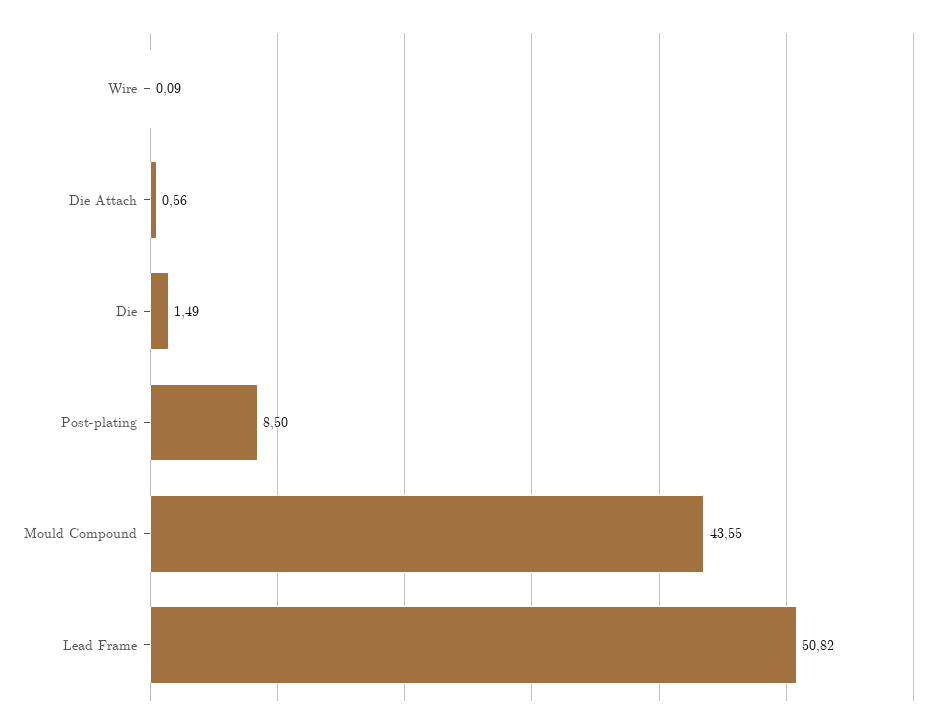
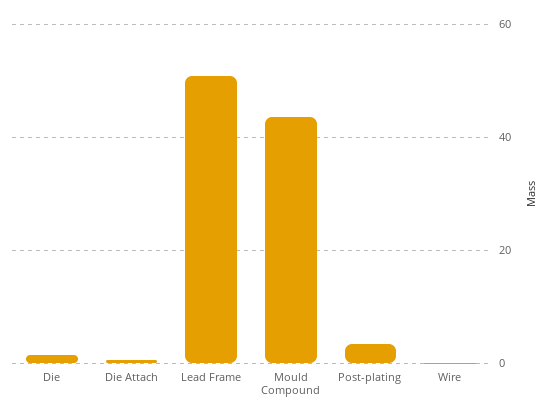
Post-plating: 8.5 -> 4

